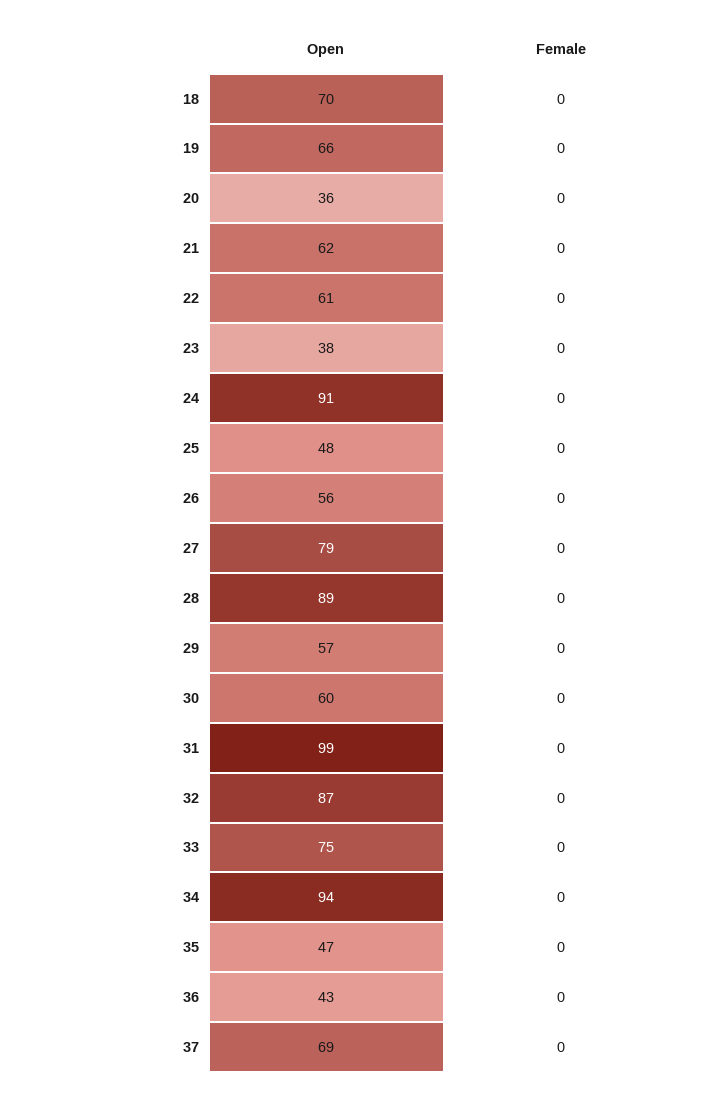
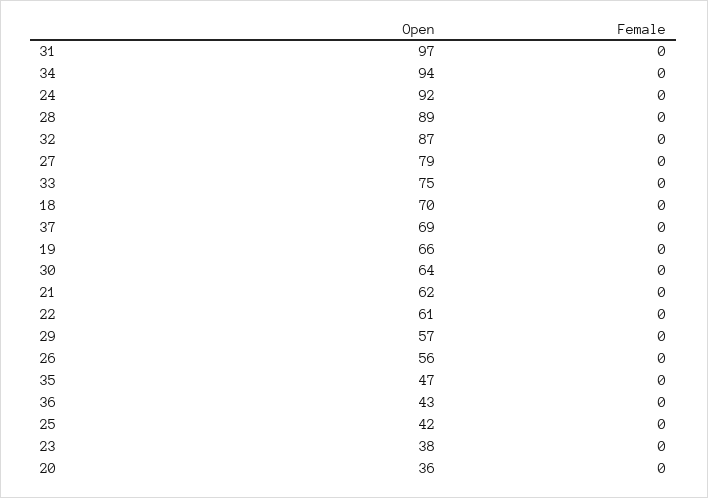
Open, 24: 91 -> 92
Open, 25: 48 -> 42
Open, 30: 60 -> 64
Open, 31: 99 -> 97

